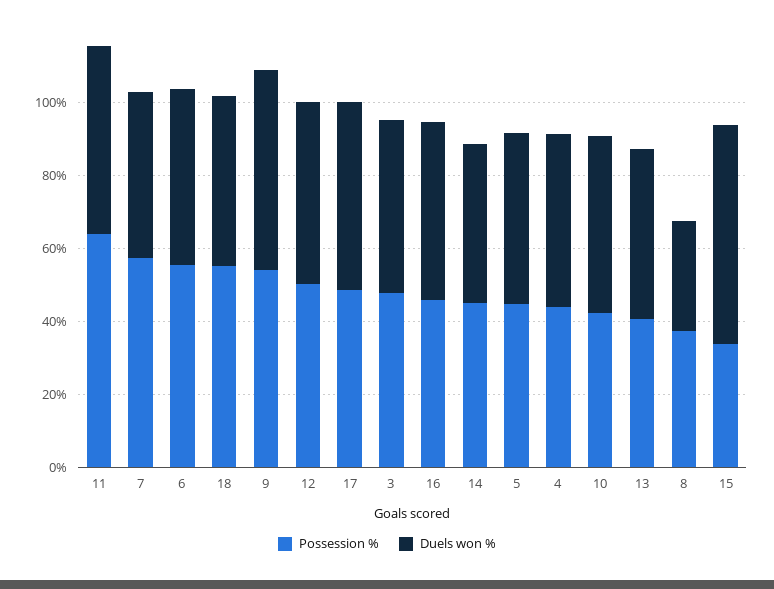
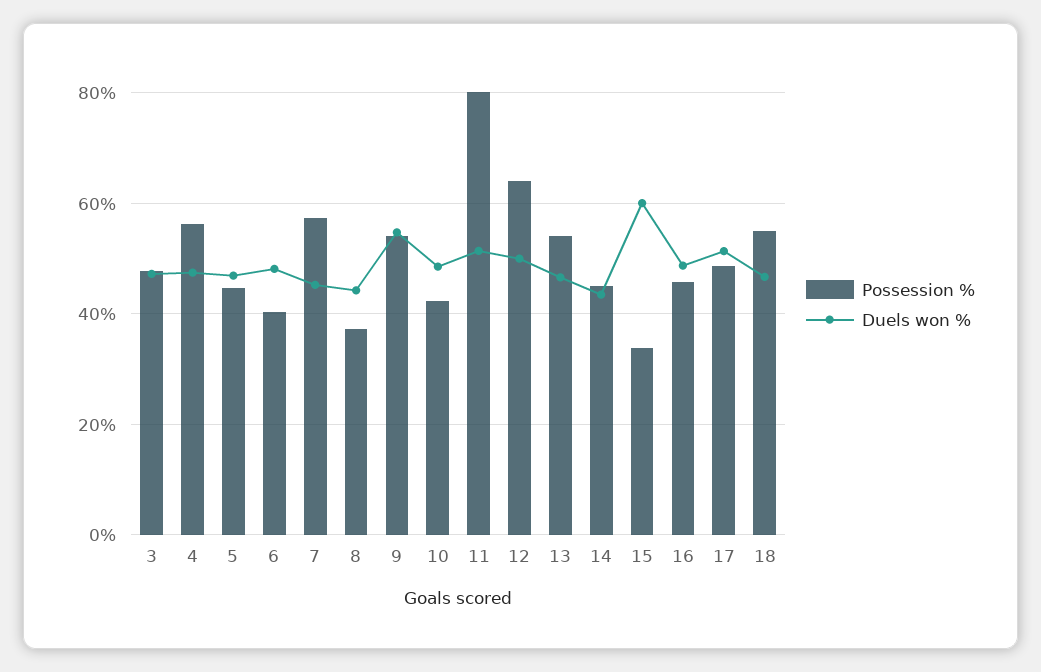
Possession %, 11: 65 -> 80
Possession %, 6: 55 -> 40
Possession %, 12: 50 -> 64
Possession %, 4: 45 -> 56
Possession %, 13: 40 -> 54
Duels won %, 8: 30 -> 44

